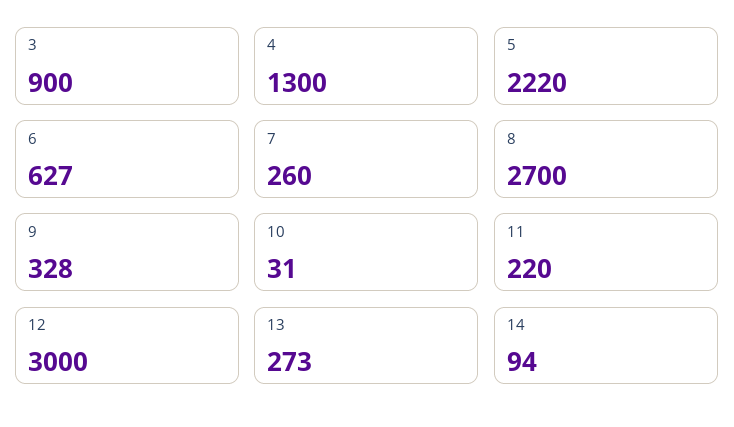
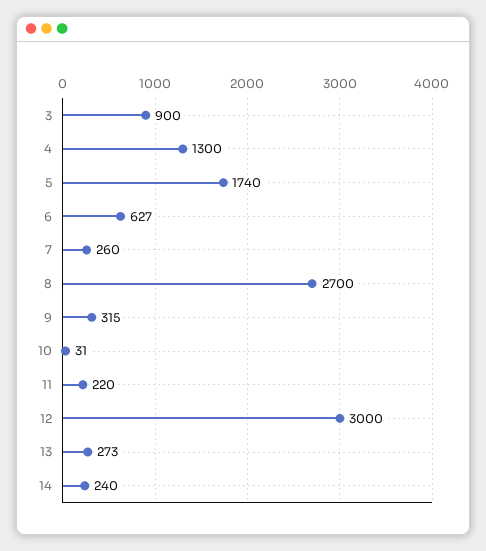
5: 2220 -> 1740
9: 328 -> 315
14: 94 -> 240

